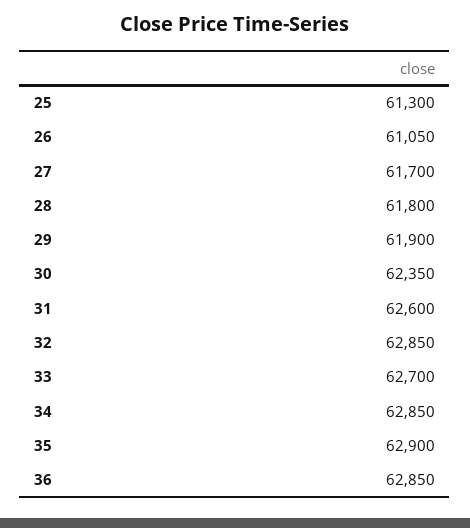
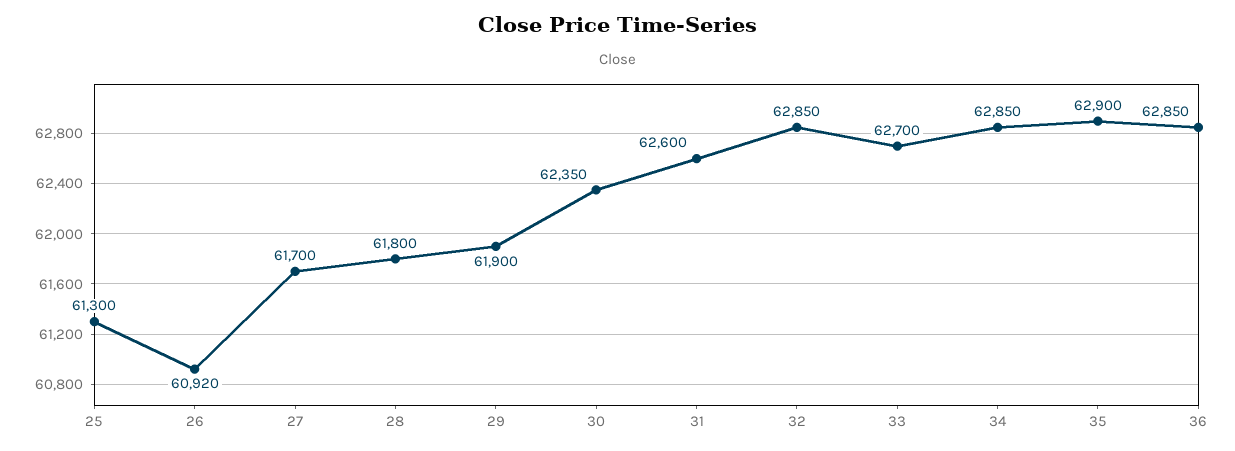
26: 61050 -> 60920

